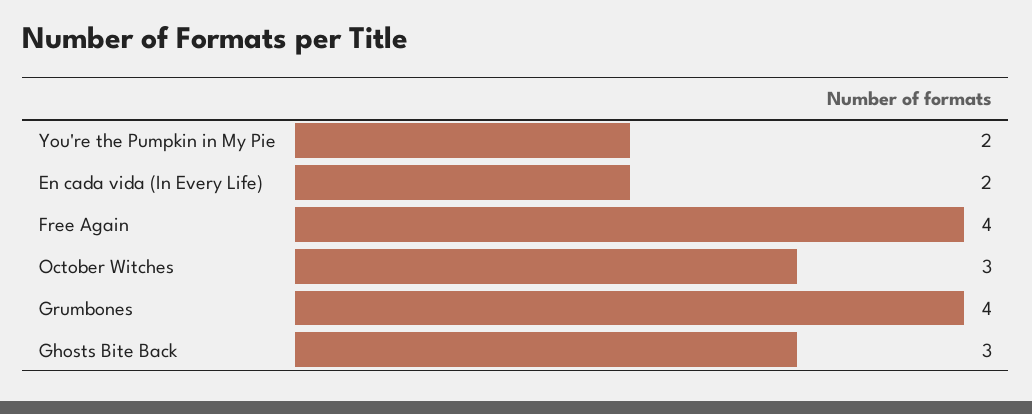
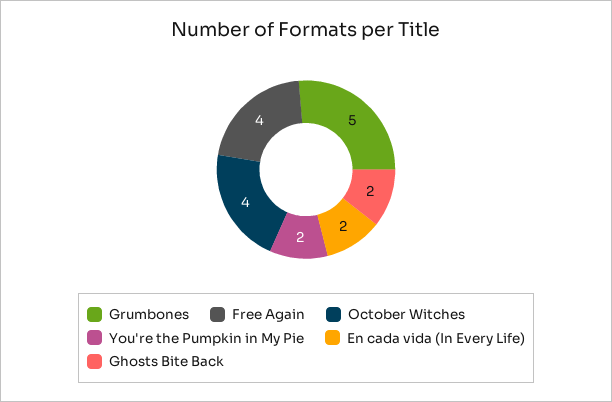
October Witches: 3 -> 4
Grumbones: 4 -> 5
Ghosts Bite Back: 3 -> 2

